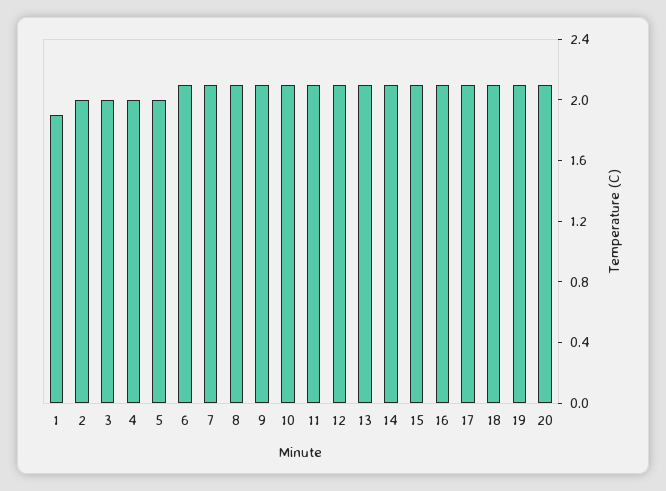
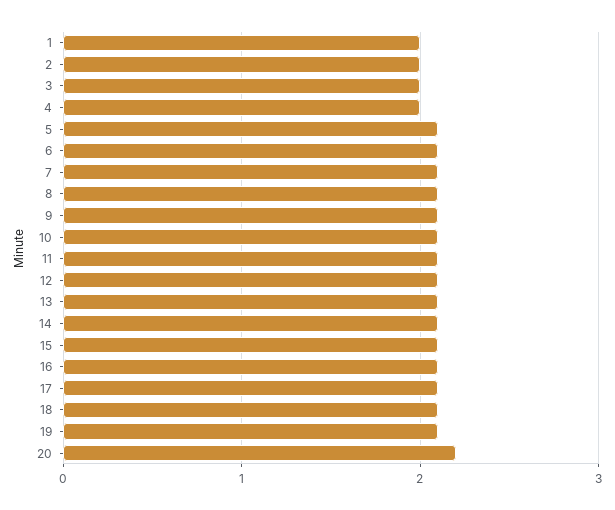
1: 1.9 -> 2
5: 2 -> 2.1
20: 2.1 -> 2.2

